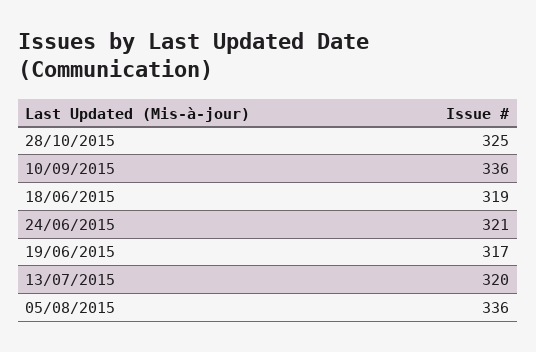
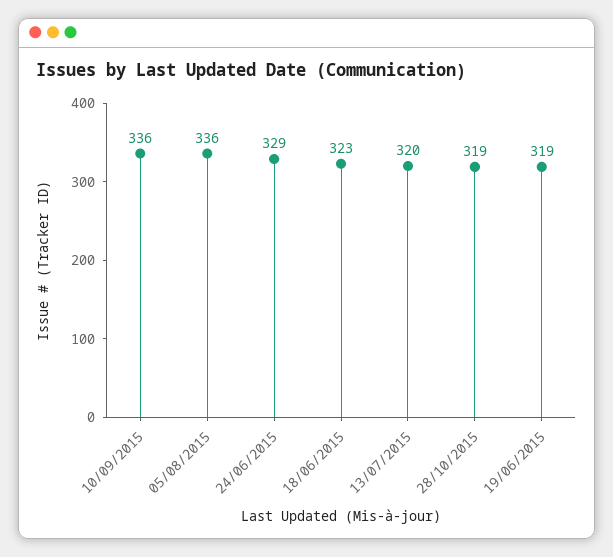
28/10/2015: 325 -> 319
18/06/2015: 319 -> 323
24/06/2015: 321 -> 329
19/06/2015: 317 -> 319

